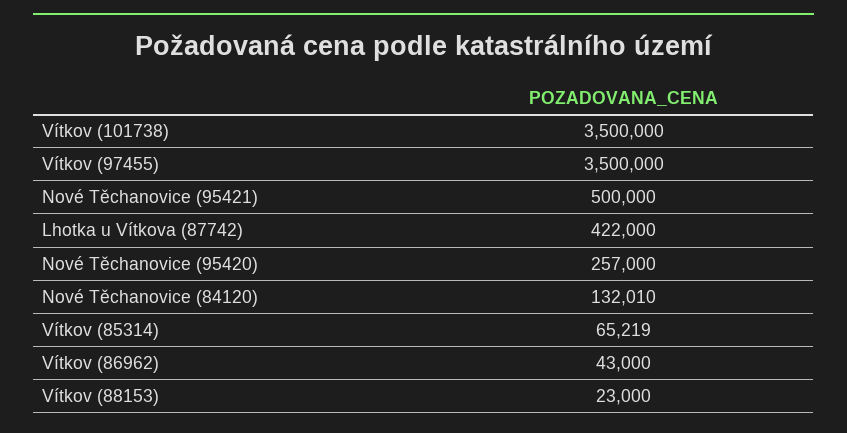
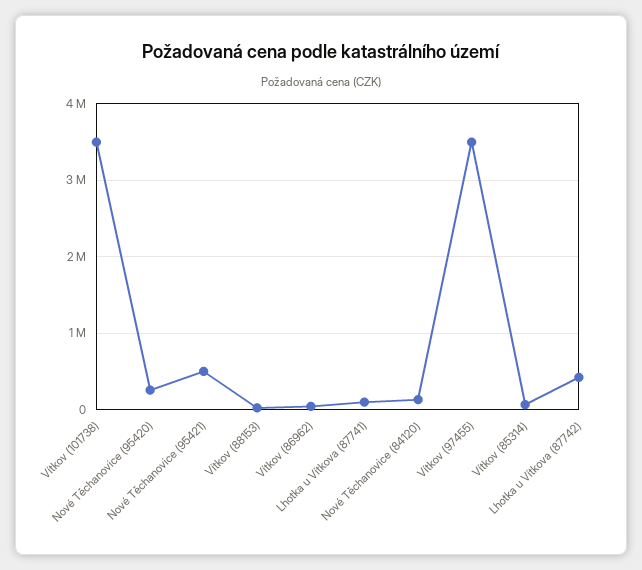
Lhotka u Vítkova (87741): none -> 100000

